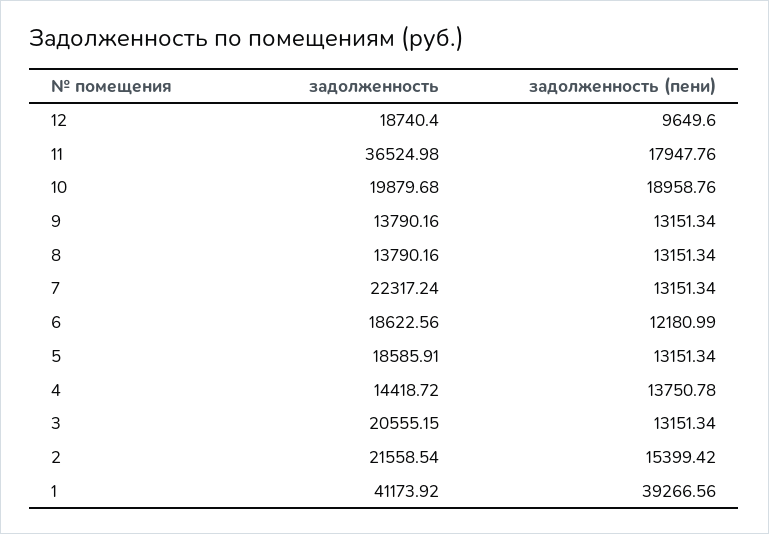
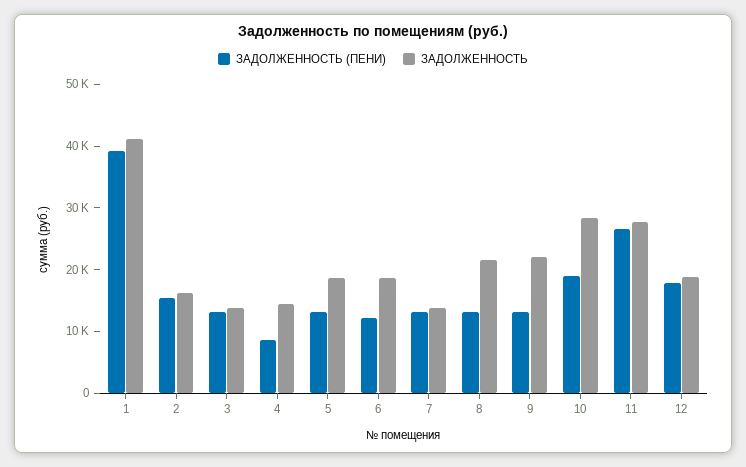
задолженность (пени), 12: 9649.6 -> 18000
задолженность, 11: 36524.98 -> 28000
задолженность (пени), 11: 17947.76 -> 26000
задолженность, 10: 19879.68 -> 28000
задолженность, 9: 13790.16 -> 22000
задолженность, 8: 13790.16 -> 22000
задолженность, 7: 22317.24 -> 14000
задолженность (пени), 4: 13750.78 -> 8000
задолженность, 3: 20555.15 -> 14000
задолженность, 2: 21558.54 -> 16000

